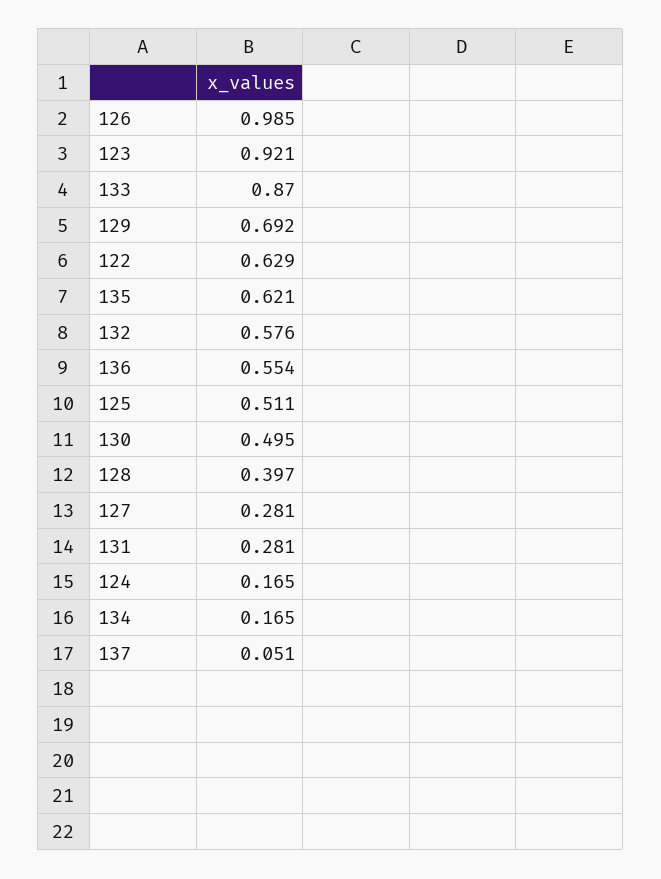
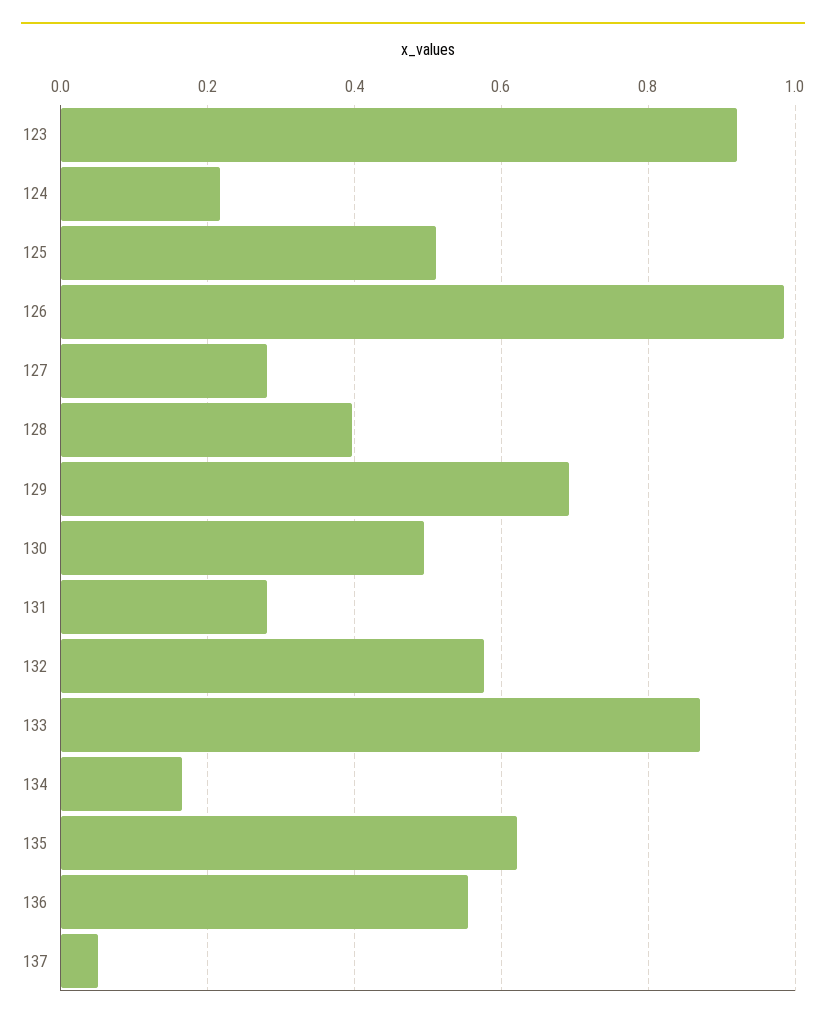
122: 0.629 -> none
124: 0.165 -> 0.22

